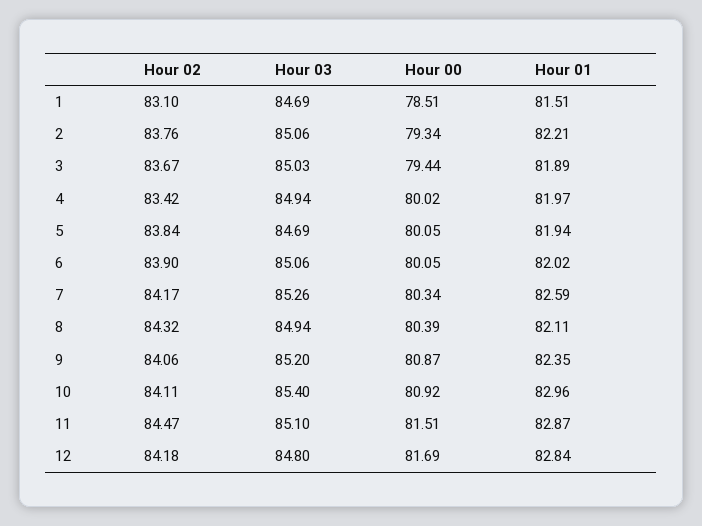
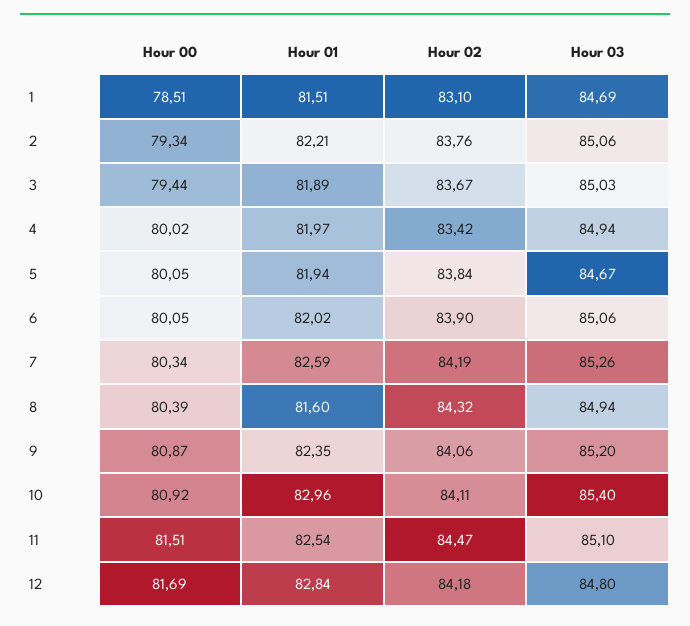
Hour 03, 5: 84.69 -> 84.67
Hour 02, 7: 84.17 -> 84.19
Hour 01, 8: 82.11 -> 81.6
Hour 01, 11: 82.87 -> 82.54

